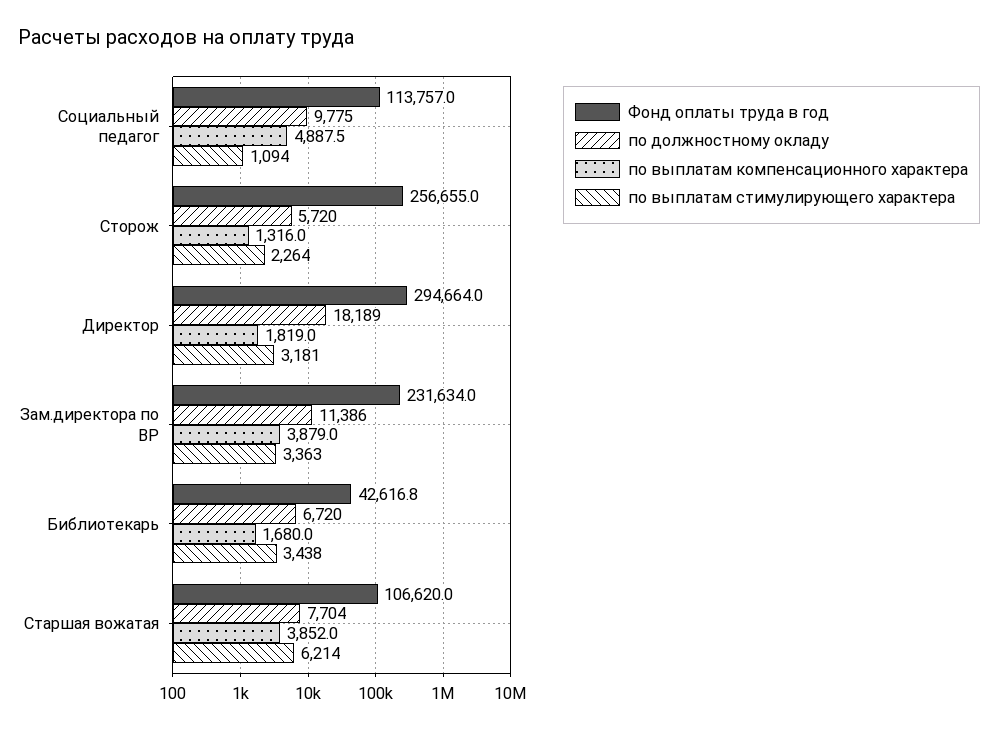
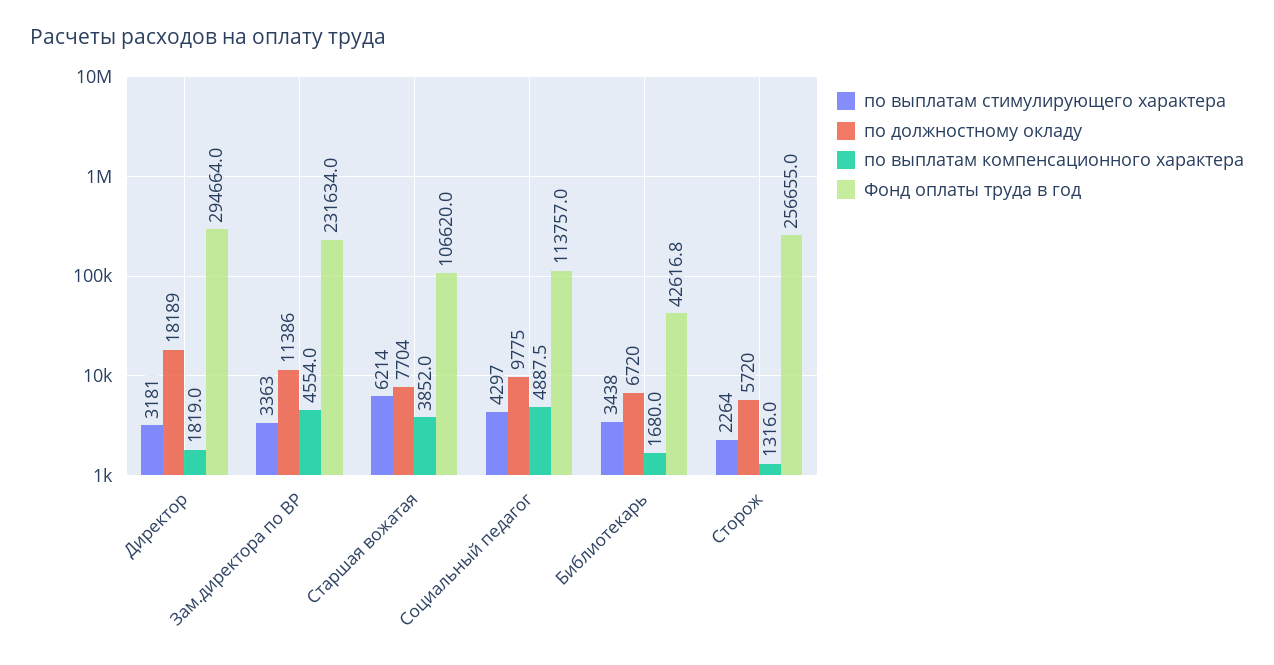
по выплатам стимулирующего характера, Социальный педагог: 1094 -> 4297
по выплатам компенсационного характера, Зам.директора по ВР: 3879 -> 4554

